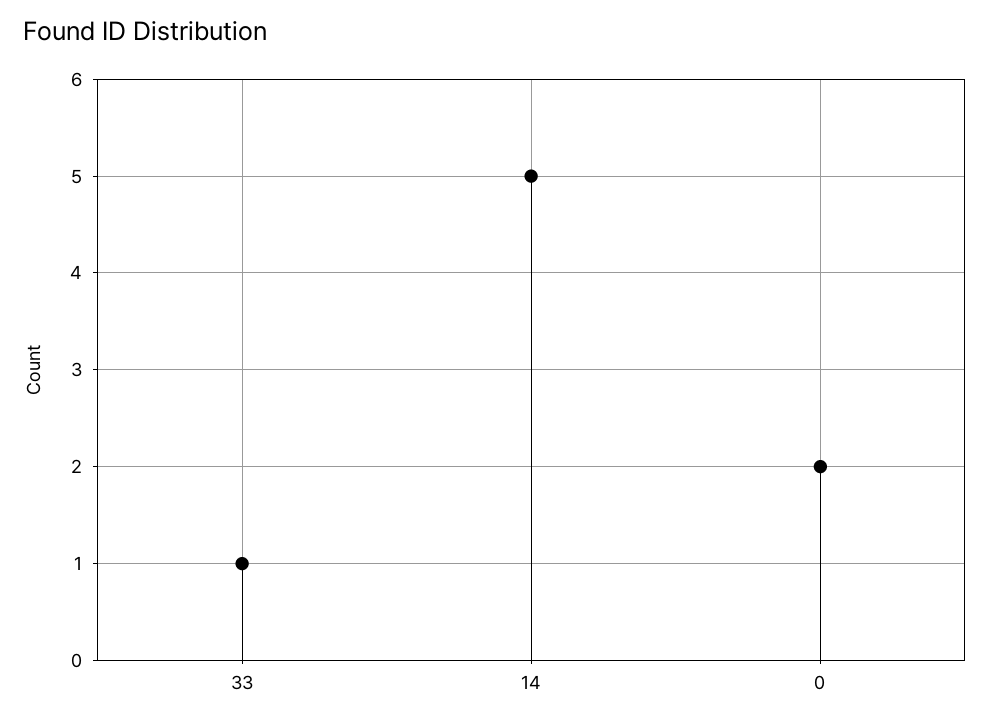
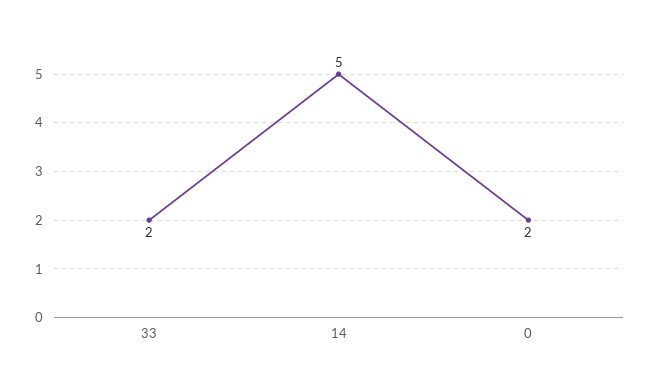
33: 1 -> 2

